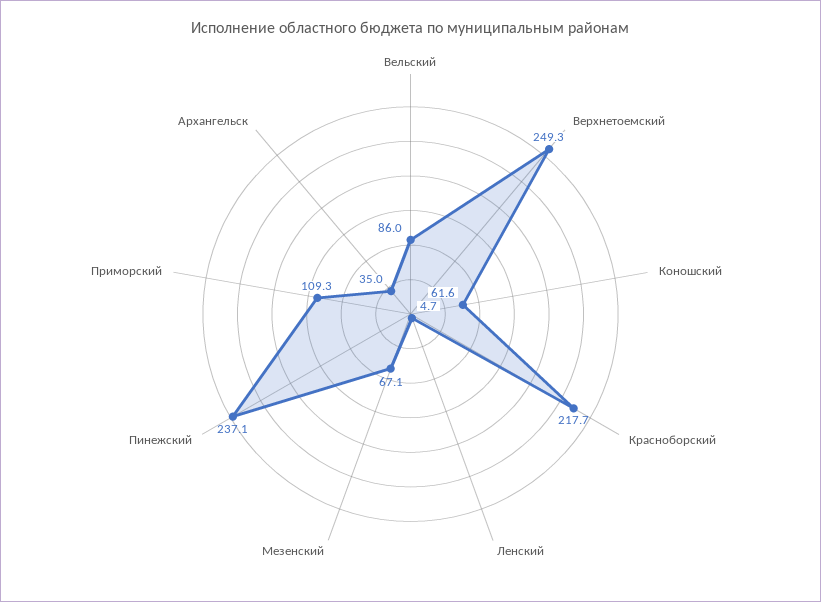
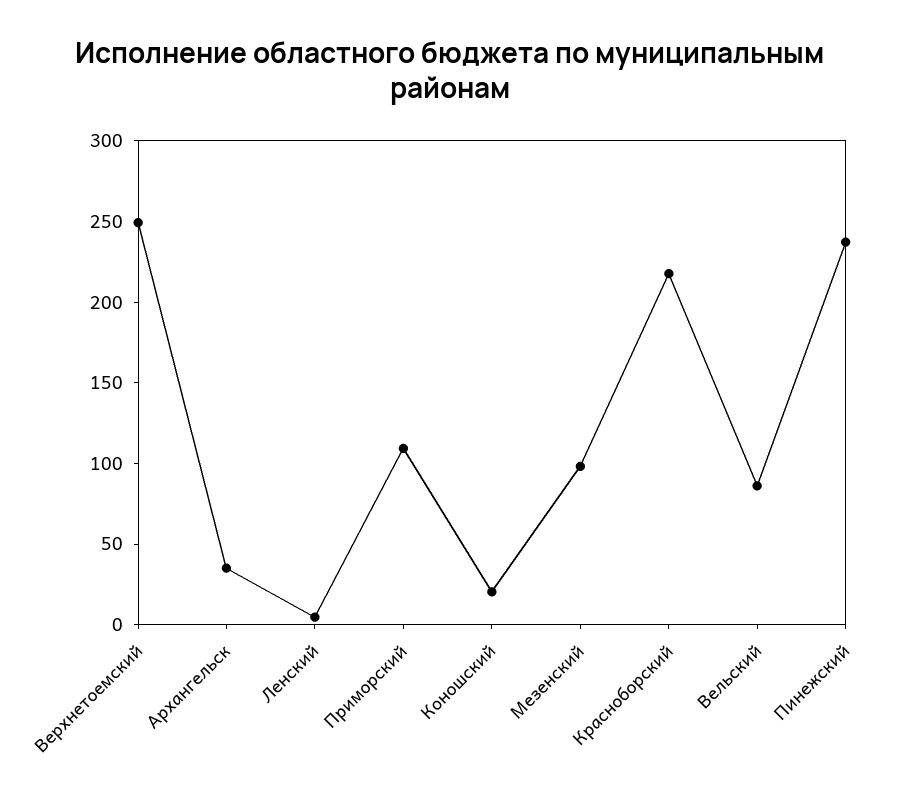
Коношский: 61.6 -> 20
Мезенский: 67.1 -> 100

